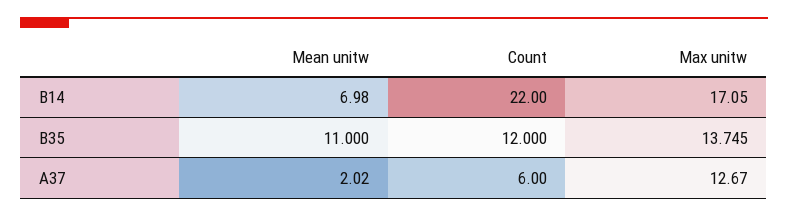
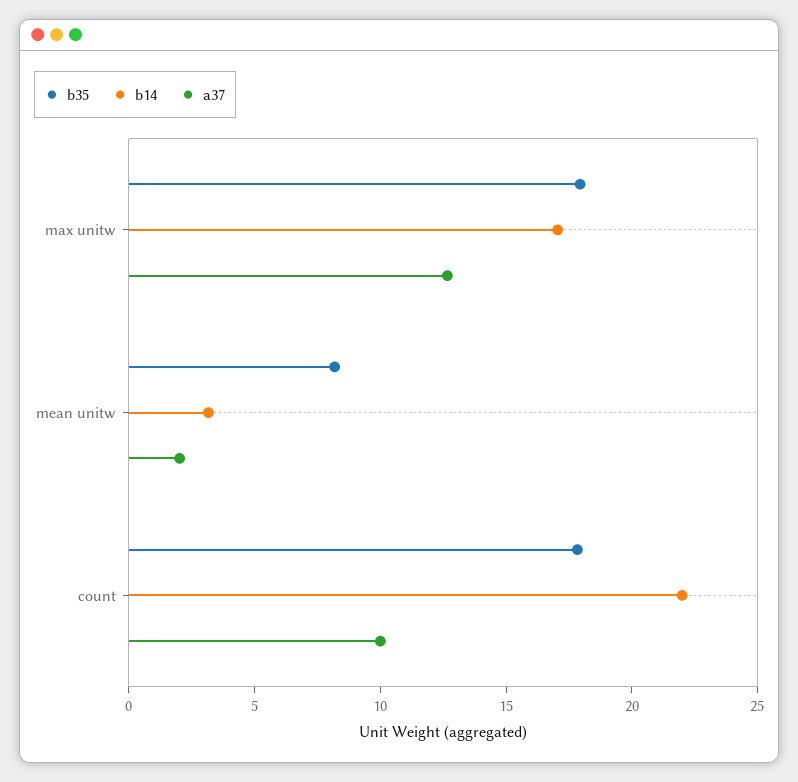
B14, Mean unitw: 6.98 -> 3
B35, Mean unitw: 11 -> 8
B35, Count: 12 -> 18
B35, Max unitw: 13.745 -> 18
A37, Count: 6 -> 10

